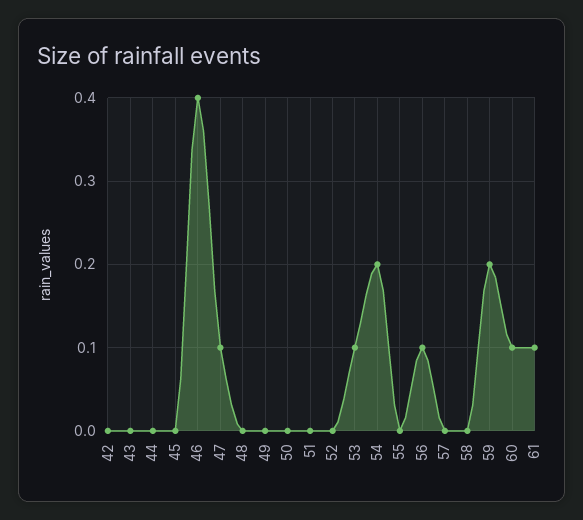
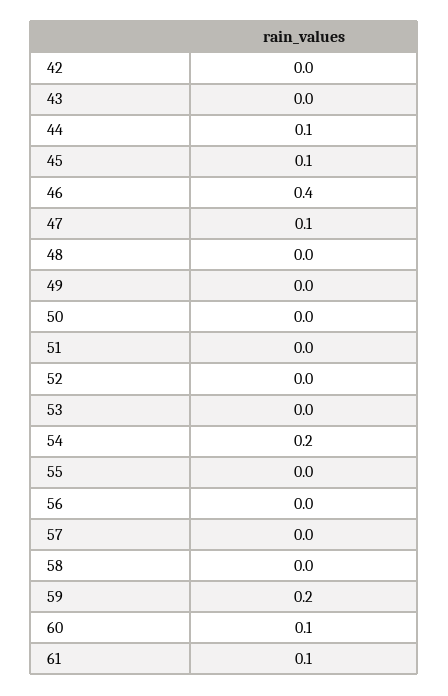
44: 0 -> 0.1
45: 0 -> 0.1
53: 0.1 -> 0
56: 0.1 -> 0

